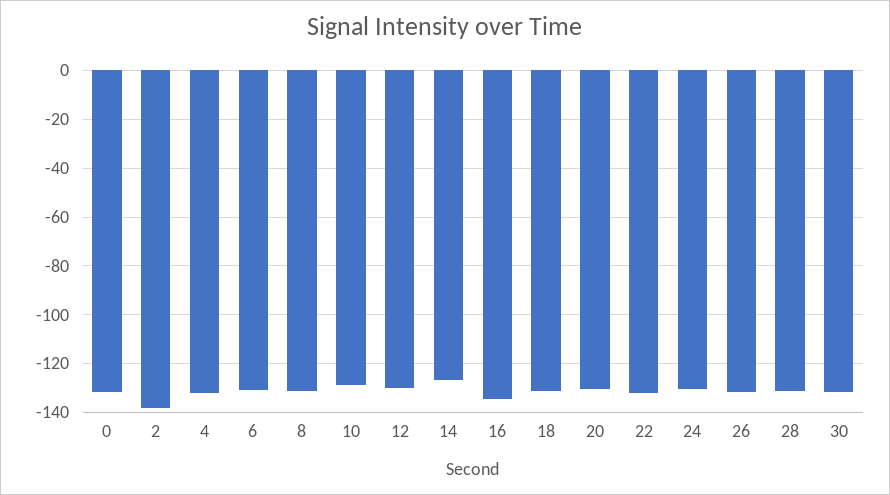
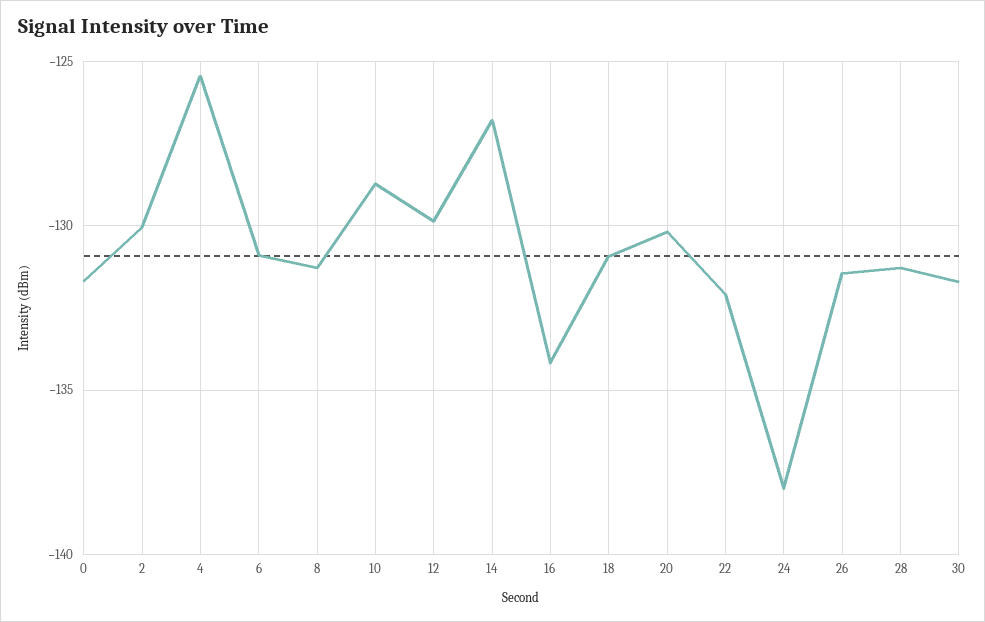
2: -137.5 -> -130
4: -132.5 -> -125.5
24: -130 -> -138

